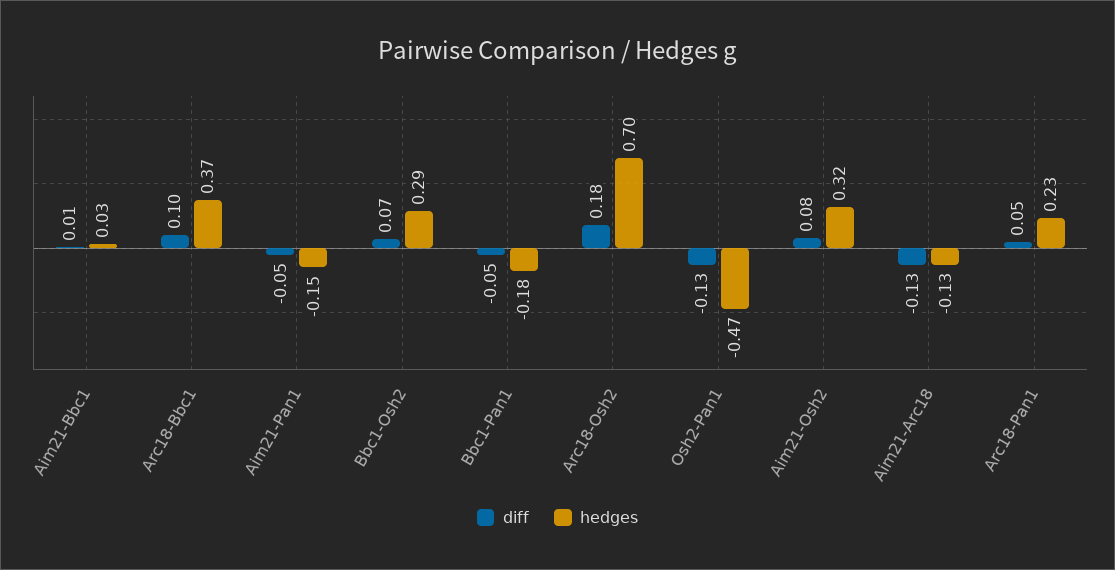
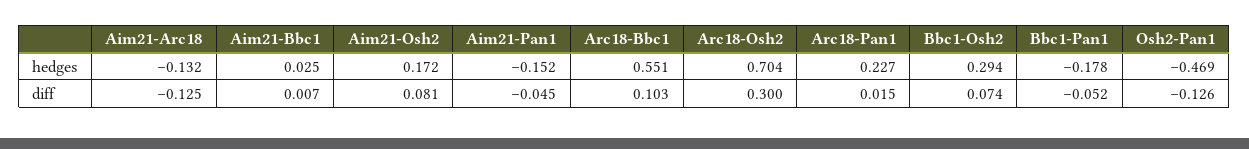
hedges, Arc18-Bbc1: 0.37 -> 0.551
diff, Arc18-Osh2: 0.18 -> 0.3
hedges, Aim21-Osh2: 0.32 -> 0.172
diff, Arc18-Pan1: 0.05 -> 0.015

